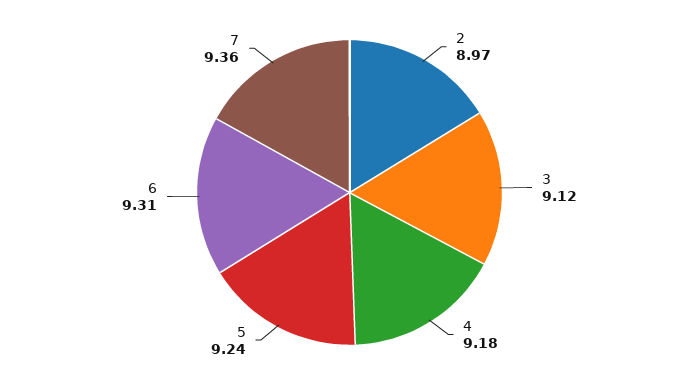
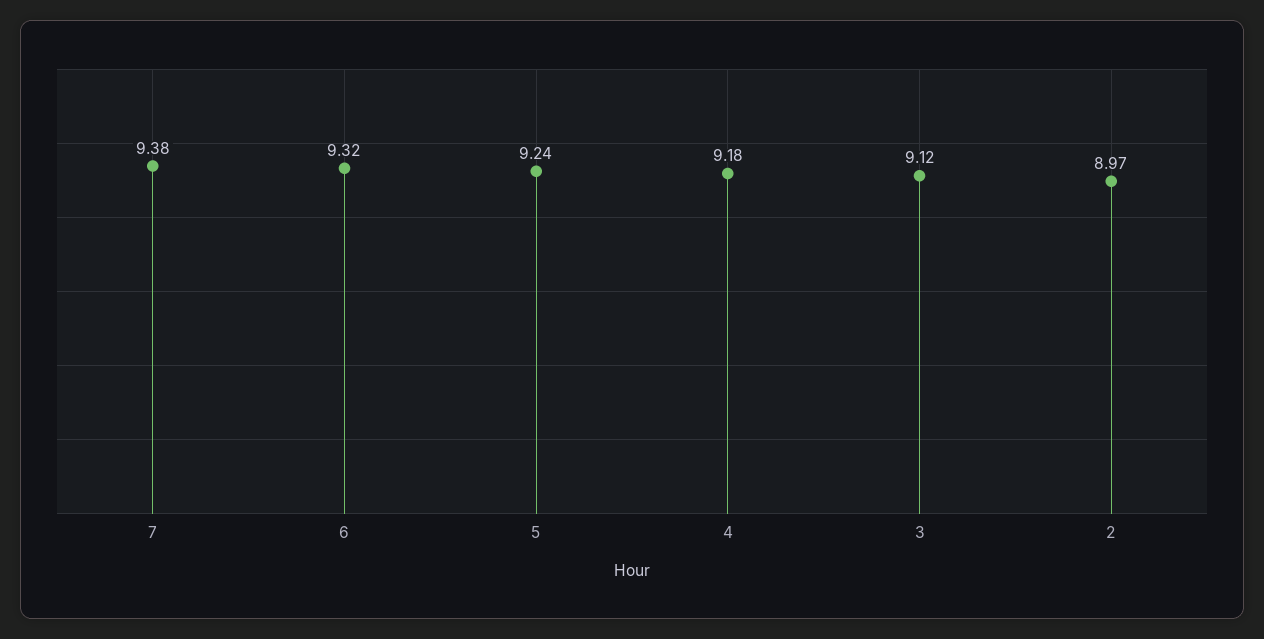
6: 9.31 -> 9.32
7: 9.36 -> 9.38

